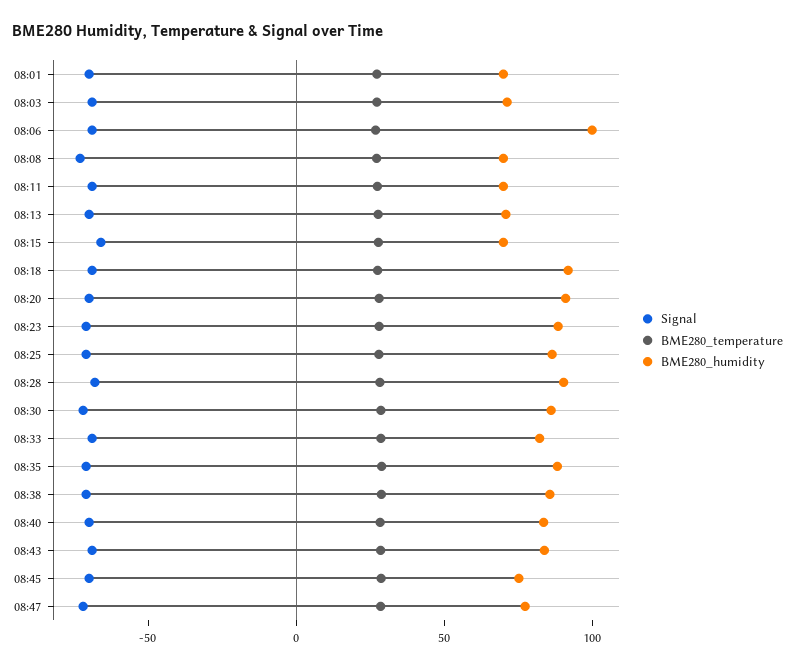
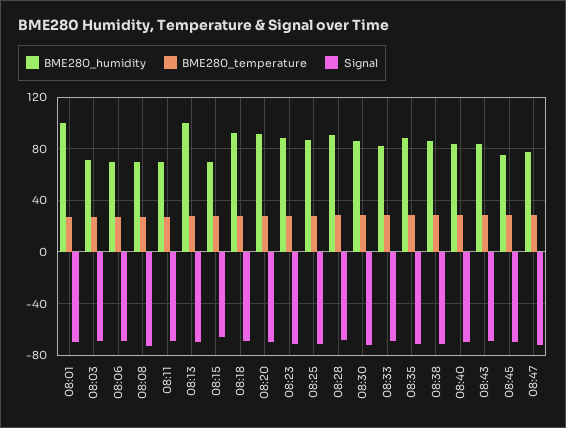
BME280_humidity, 08:01: 70 -> 100
BME280_humidity, 08:06: 100 -> 70
BME280_humidity, 08:13: 70 -> 100

